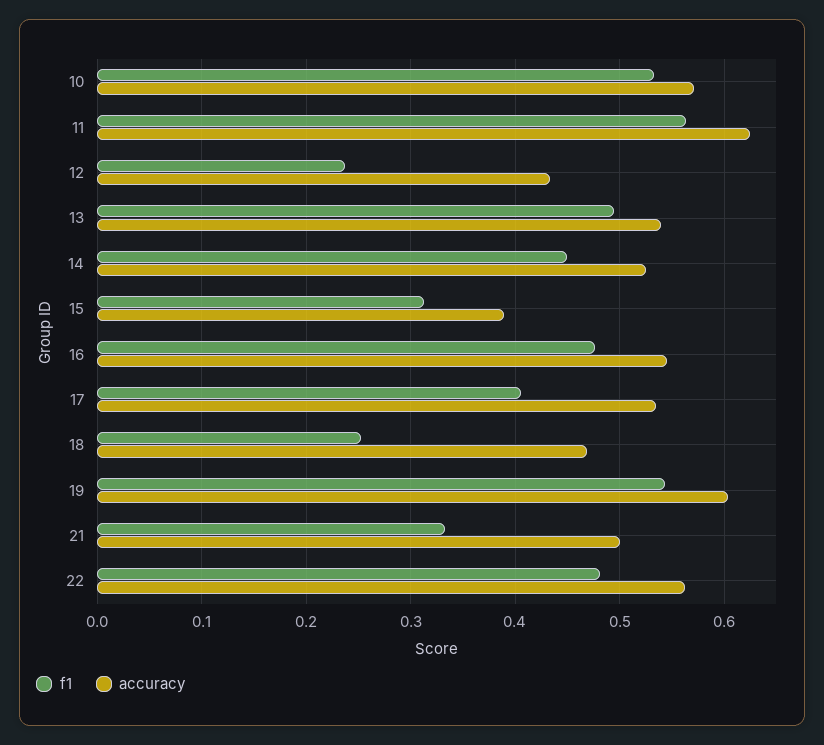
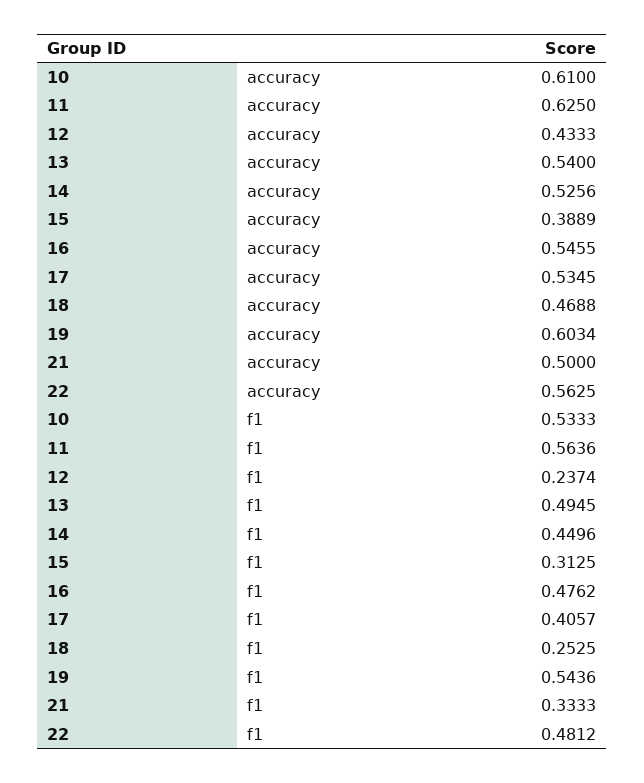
accuracy, 10: 0.57 -> 0.61

